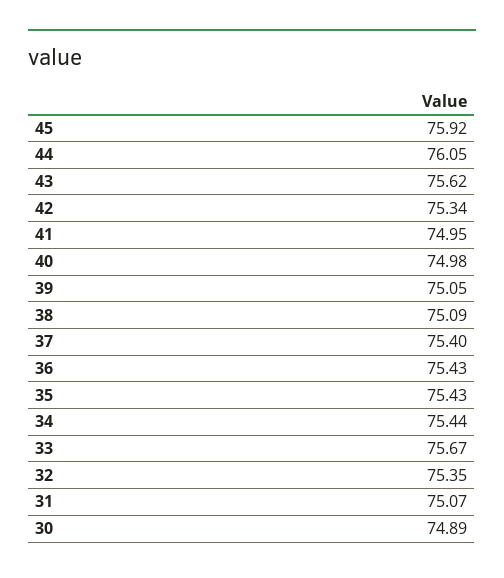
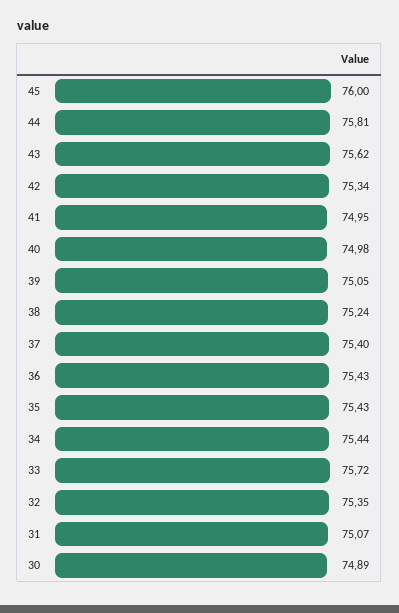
45: 75.92 -> 76
44: 76.05 -> 75.81
38: 75.09 -> 75.24
33: 75.67 -> 75.72

